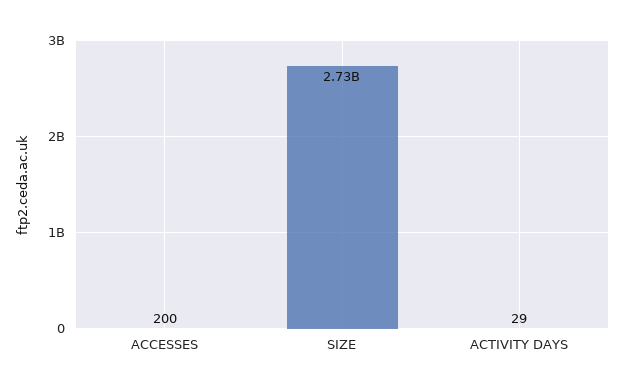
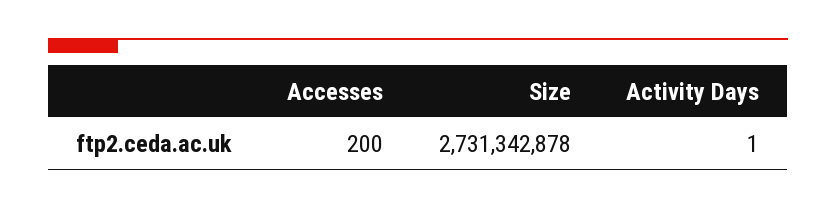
ACTIVITY DAYS: 29 -> 1

